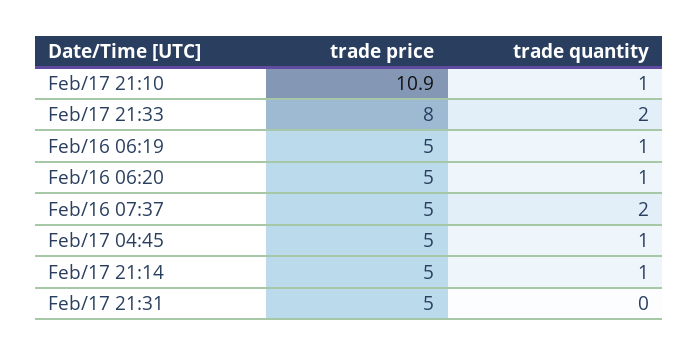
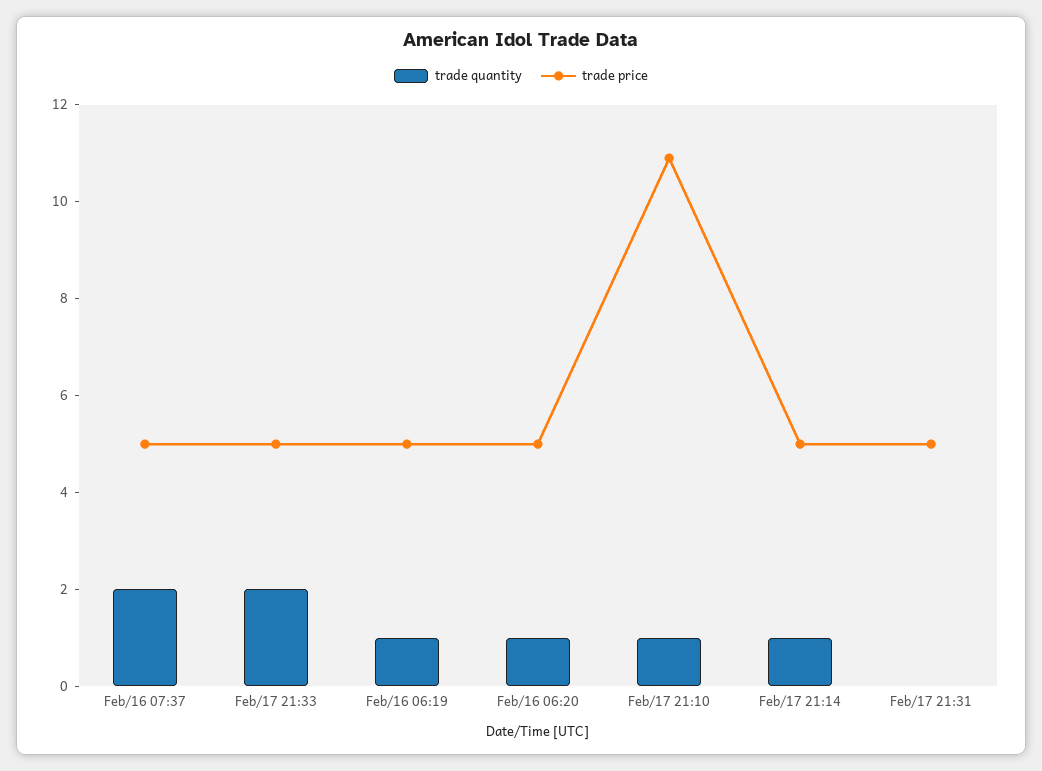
trade price, Feb/17 21:33: 8 -> 5
trade price, Feb/17 04:45: 5 -> none
trade quantity, Feb/17 04:45: 1 -> none

